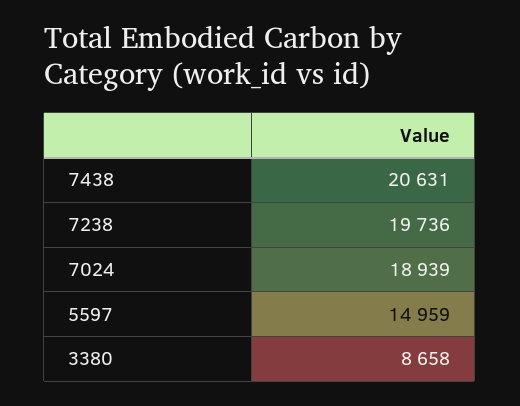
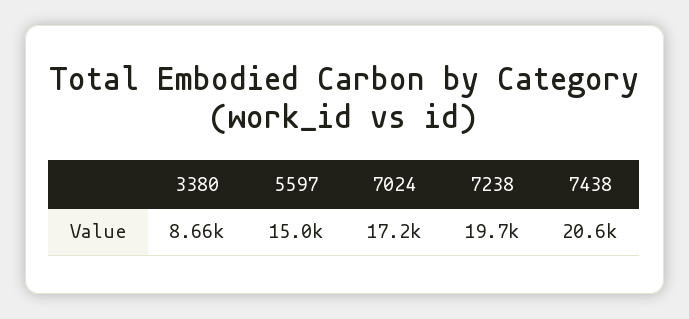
7024: 18939 -> 17200

